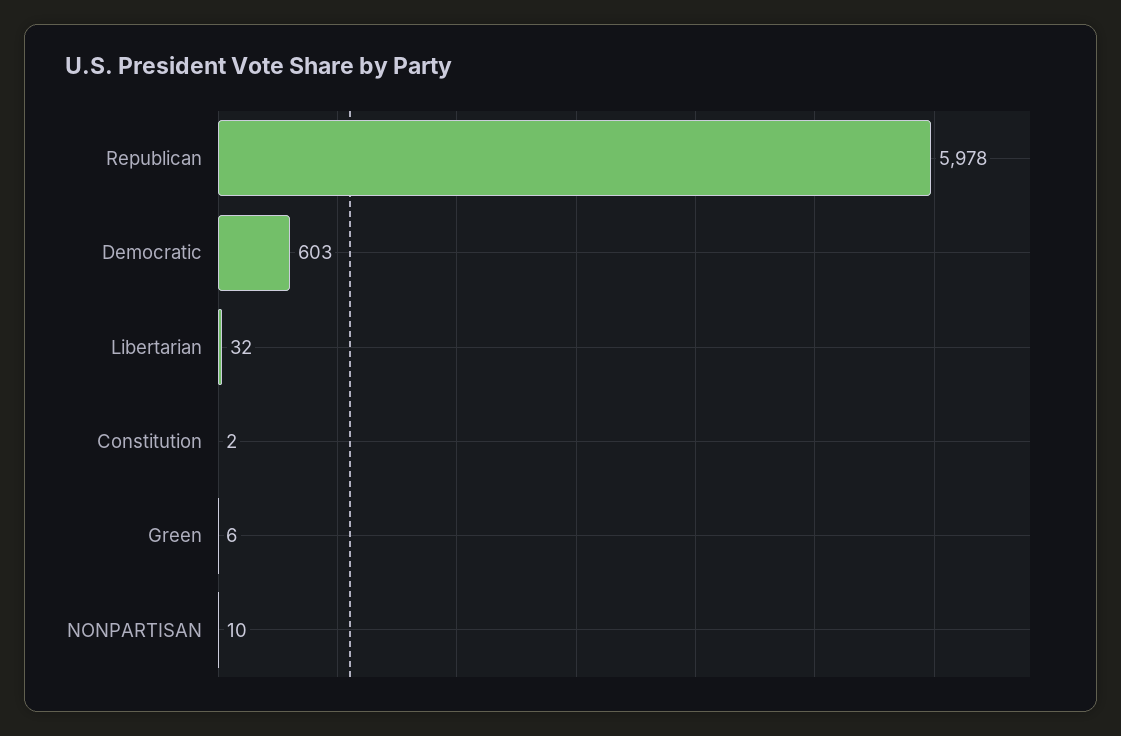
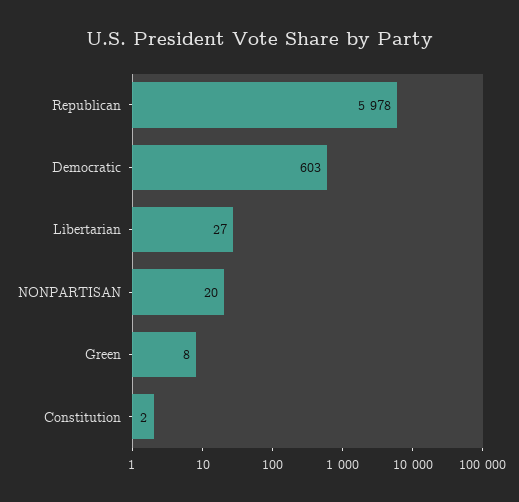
Libertarian: 32 -> 27
Green: 6 -> 8
NONPARTISAN: 10 -> 20

